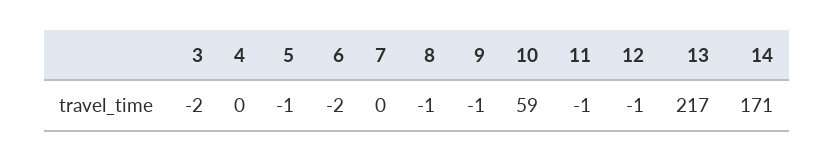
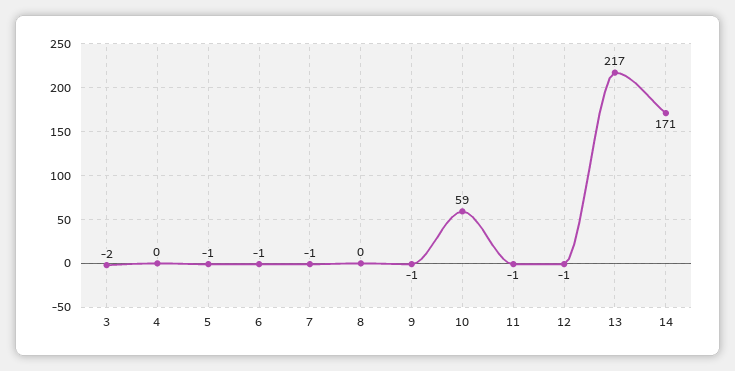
6: -2 -> -1
7: 0 -> -1
8: -1 -> 0

